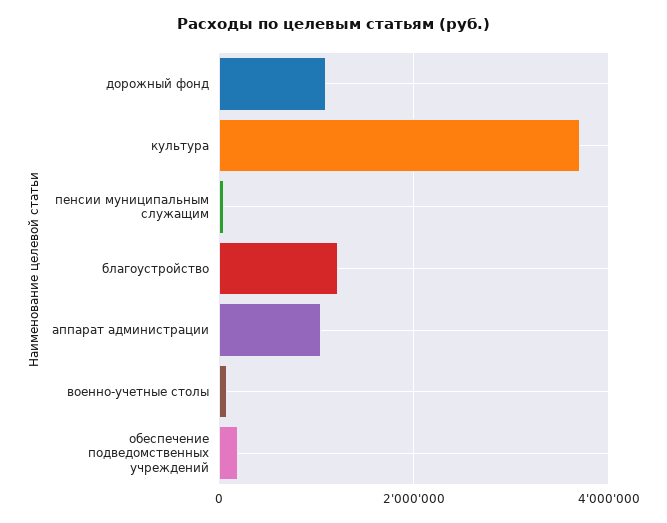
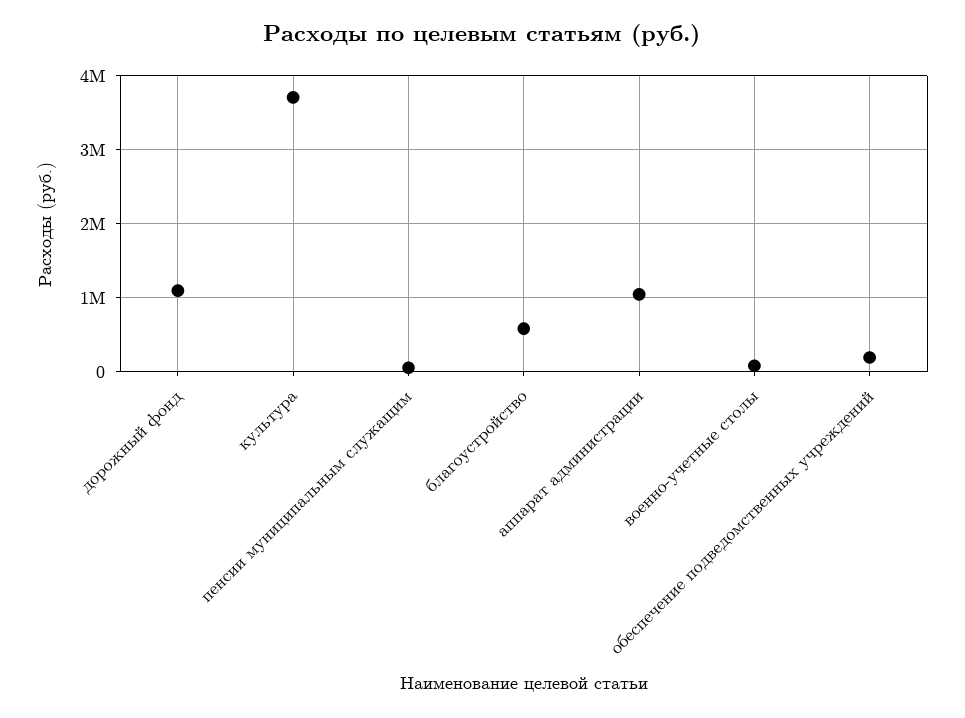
благоустройство: 1200000 -> 600000

